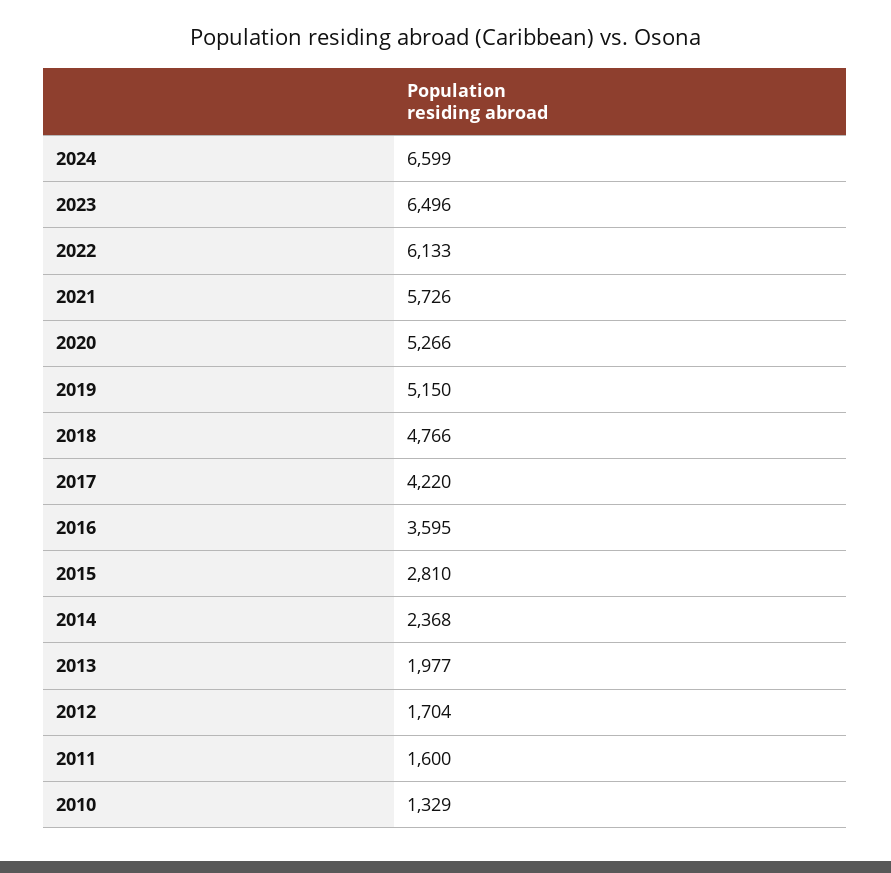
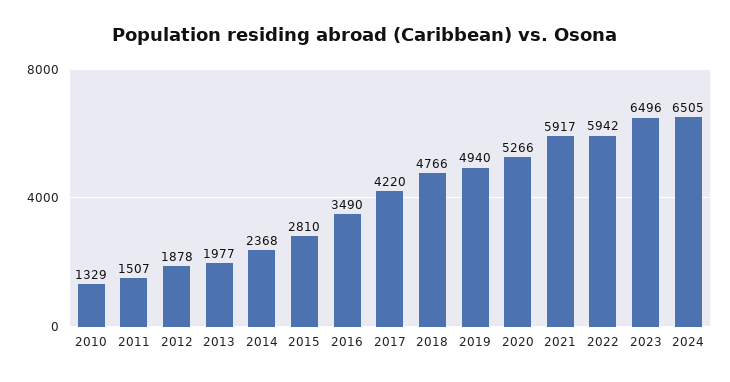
2024: 6599 -> 6505
2022: 6133 -> 5942
2021: 5726 -> 5917
2019: 5150 -> 4940
2016: 3595 -> 3490
2012: 1704 -> 1878
2011: 1600 -> 1507

